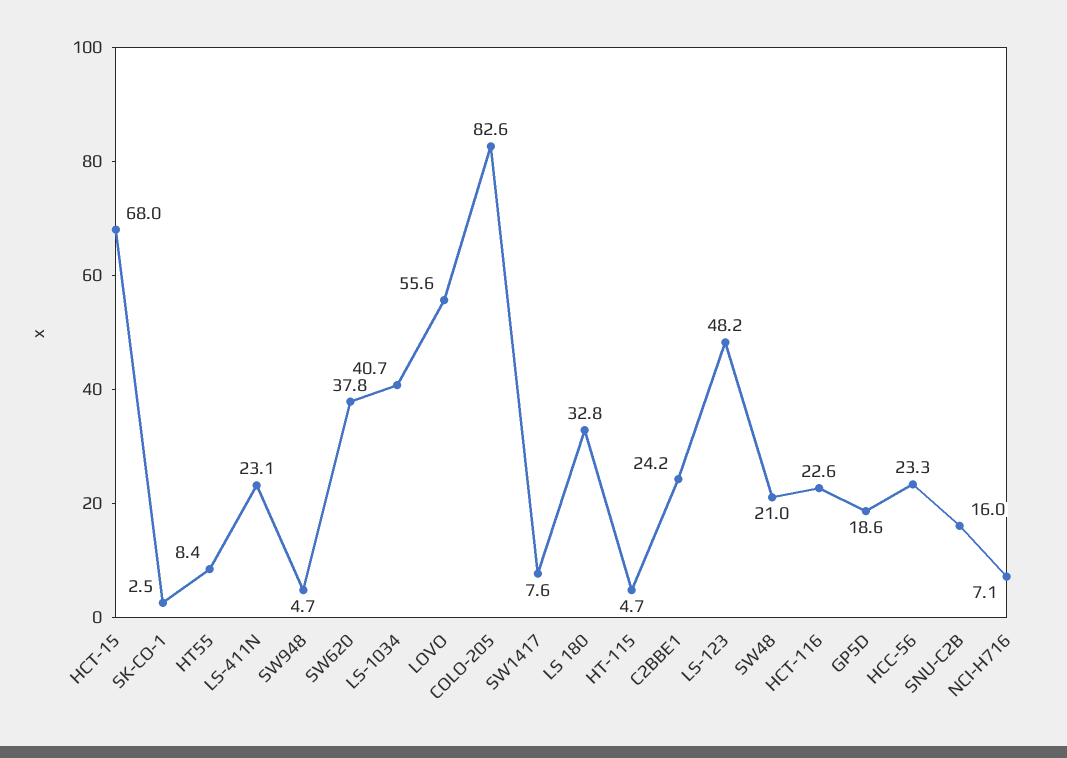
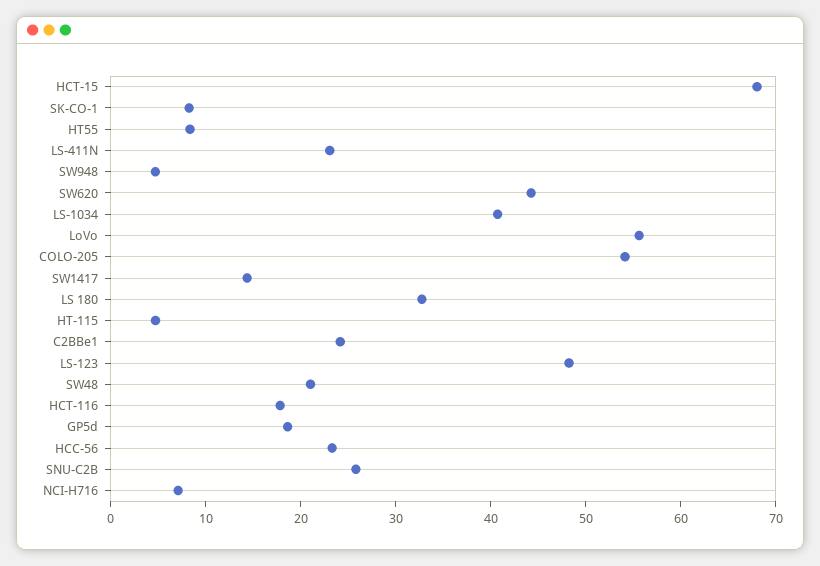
SK-CO-1: 2.5 -> 8
SW620: 37.8 -> 44
COLO-205: 82.6 -> 54
SW1417: 7.6 -> 14
HCT-116: 22.6 -> 18
SNU-C2B: 16 -> 26

